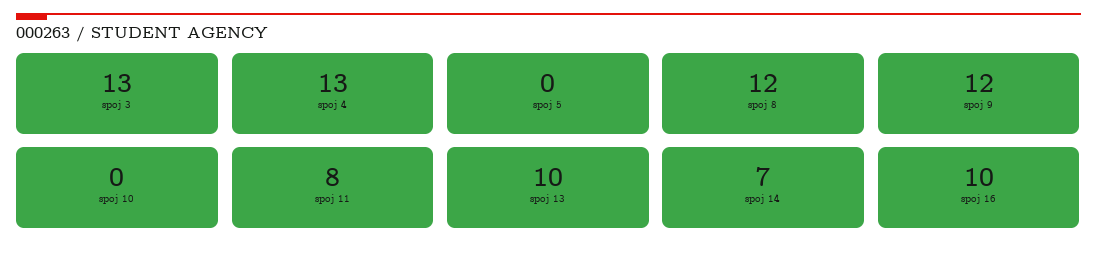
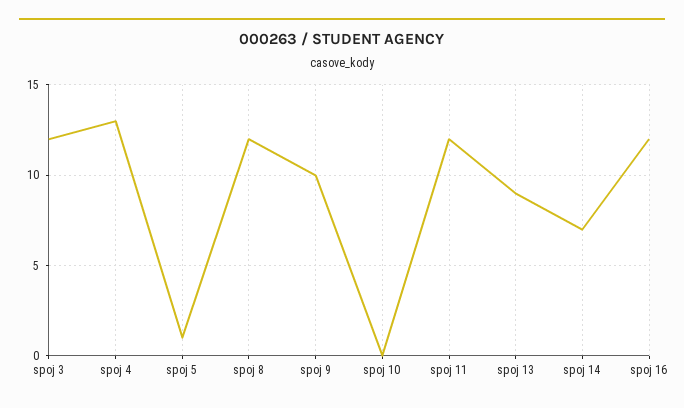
spoj 3: 13 -> 12
spoj 5: 0 -> 1
spoj 9: 12 -> 10
spoj 11: 8 -> 12
spoj 13: 10 -> 9
spoj 16: 10 -> 12

